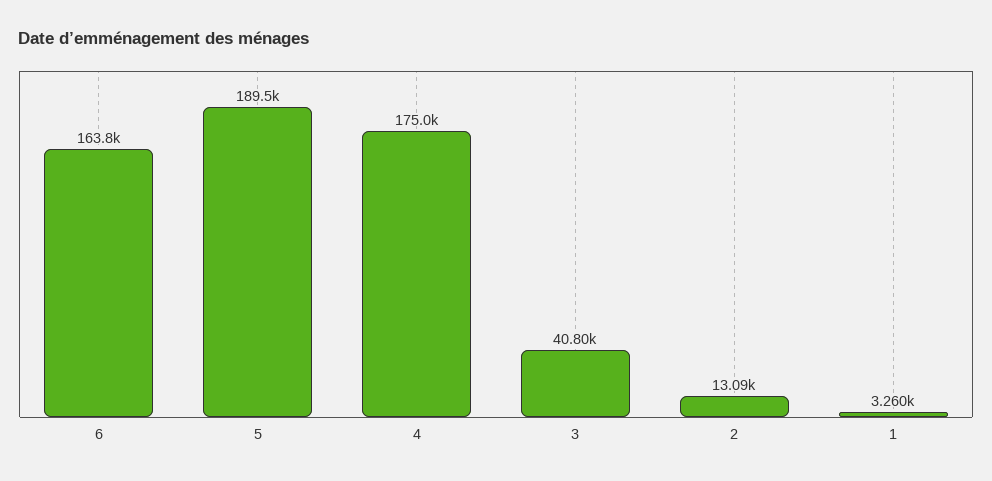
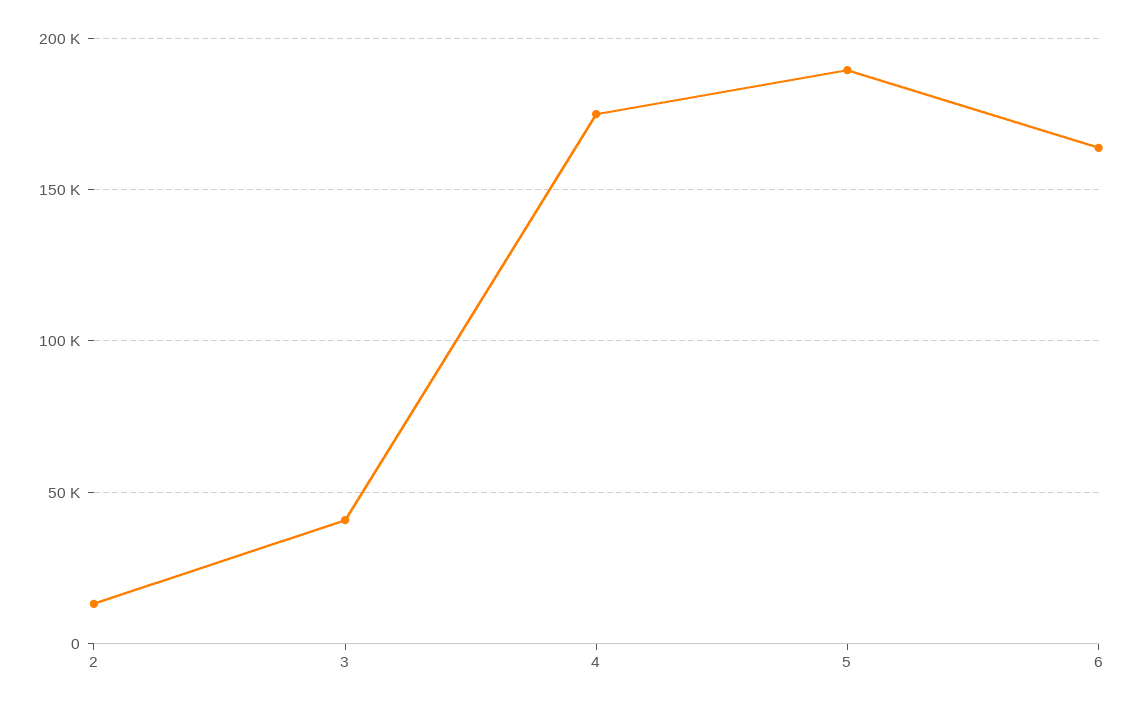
1: 3260 -> none

